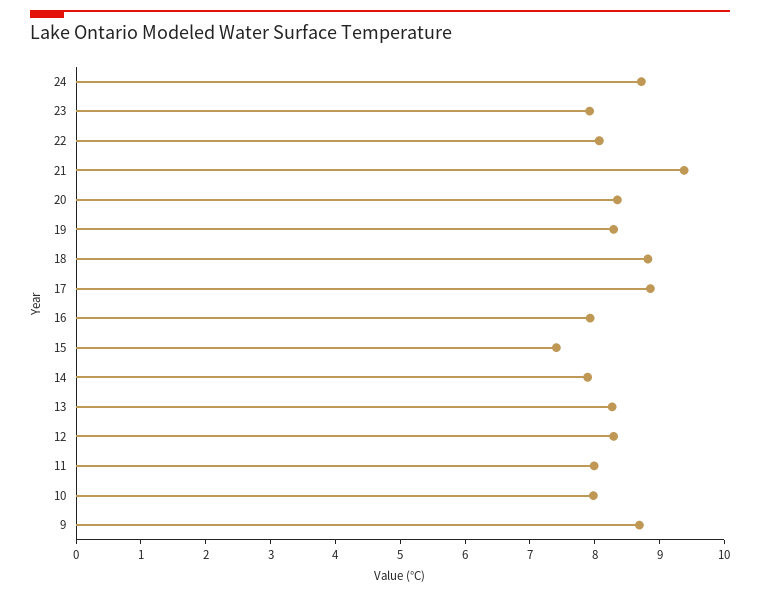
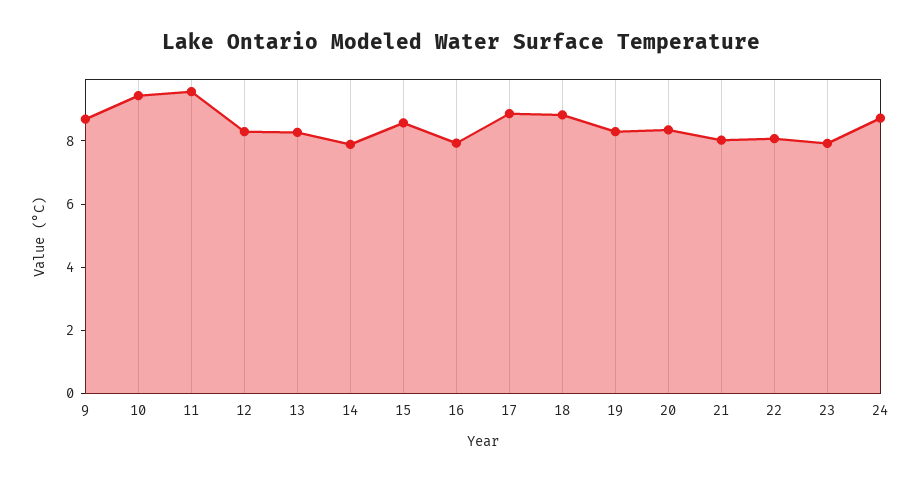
21: 9.4 -> 8
15: 7.4 -> 8.5
11: 8 -> 9.5
10: 8 -> 9.5

